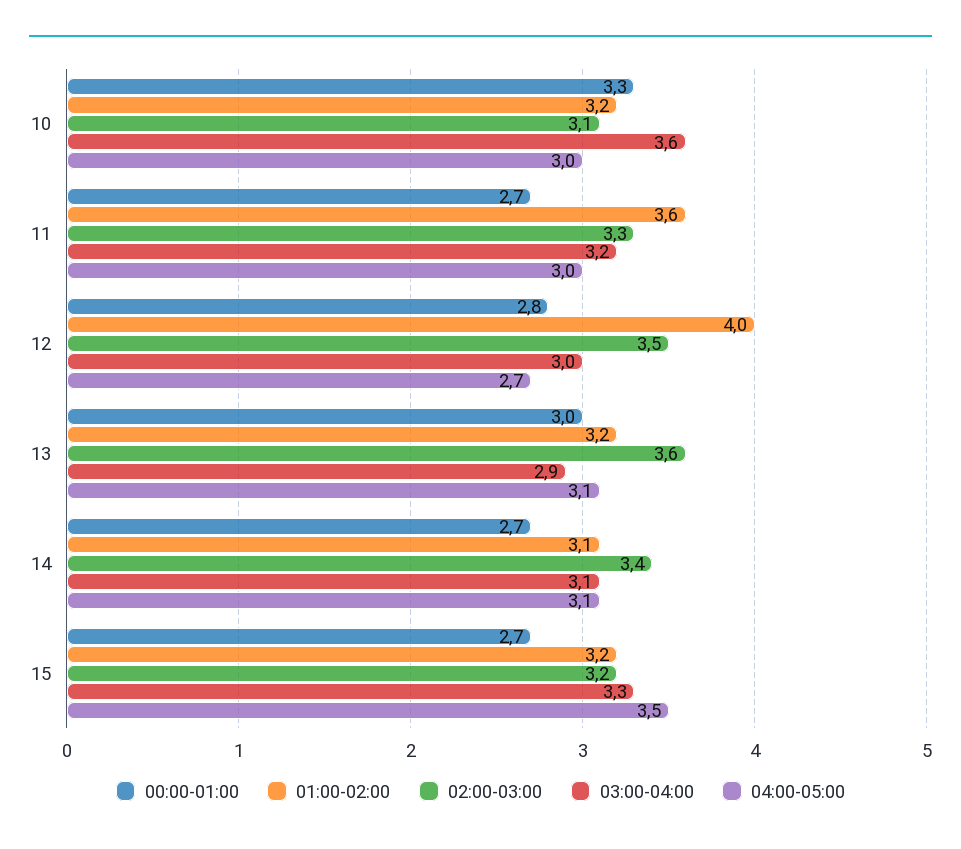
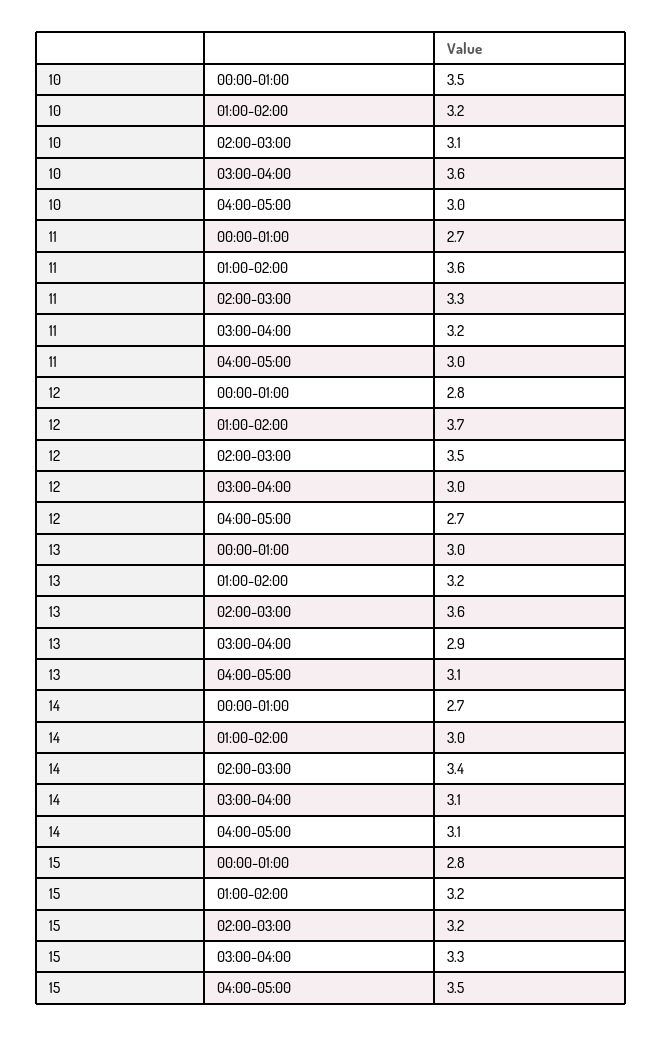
00:00-01:00, 10: 3.3 -> 3.5
01:00-02:00, 12: 4 -> 3.7
01:00-02:00, 14: 3.1 -> 3
00:00-01:00, 15: 2.7 -> 2.8

